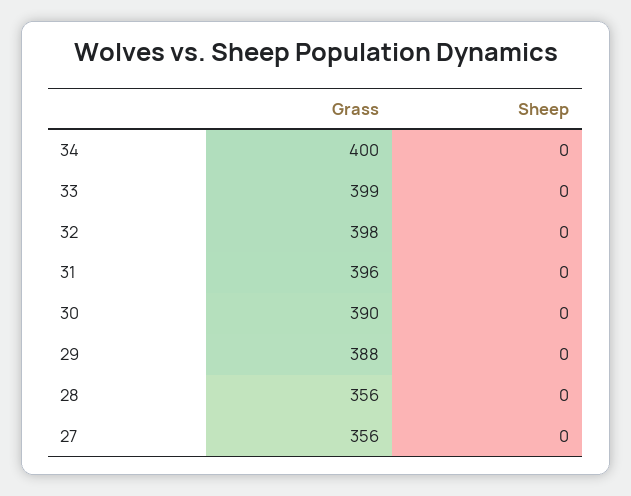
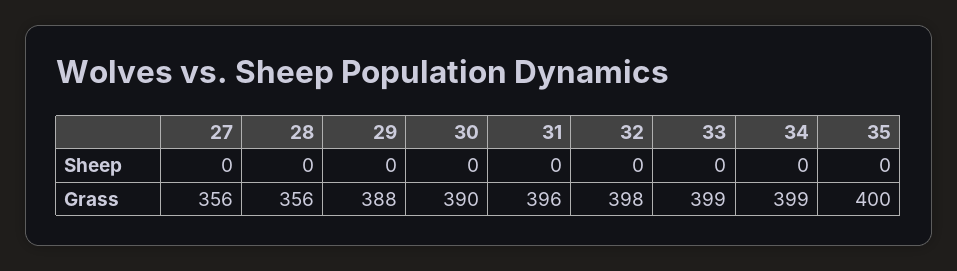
Grass, 34: 400 -> 399
Sheep, 35: none -> 0
Grass, 35: none -> 400

